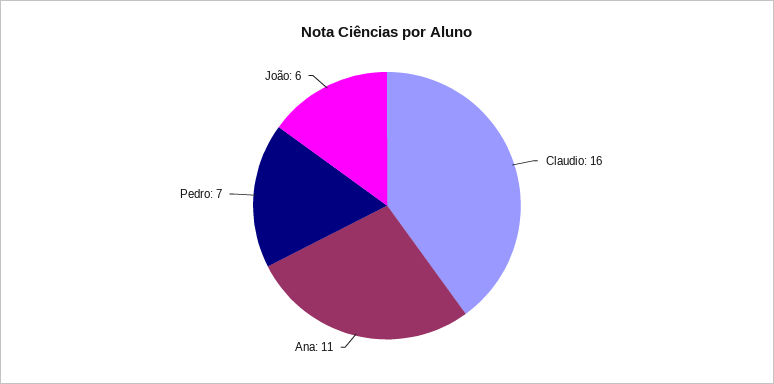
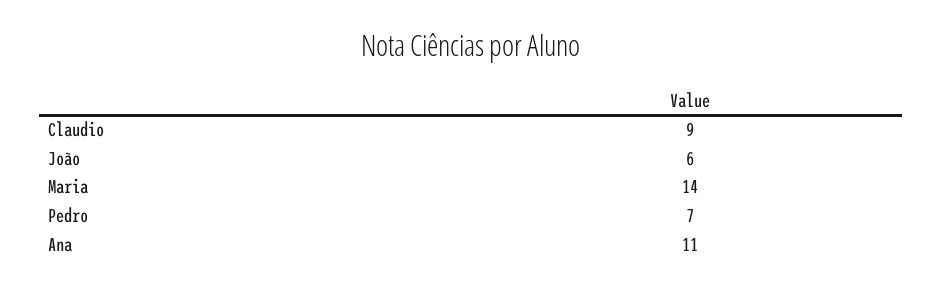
Claudio: 16 -> 9
Maria: none -> 14

